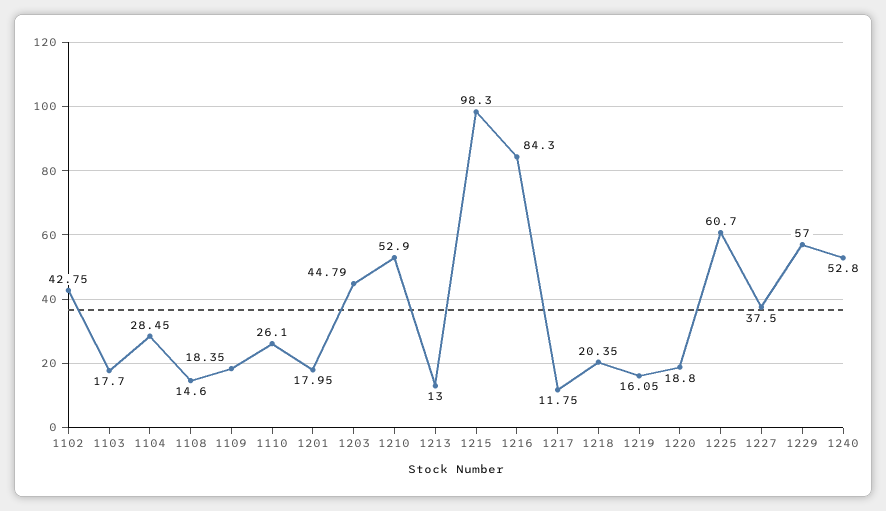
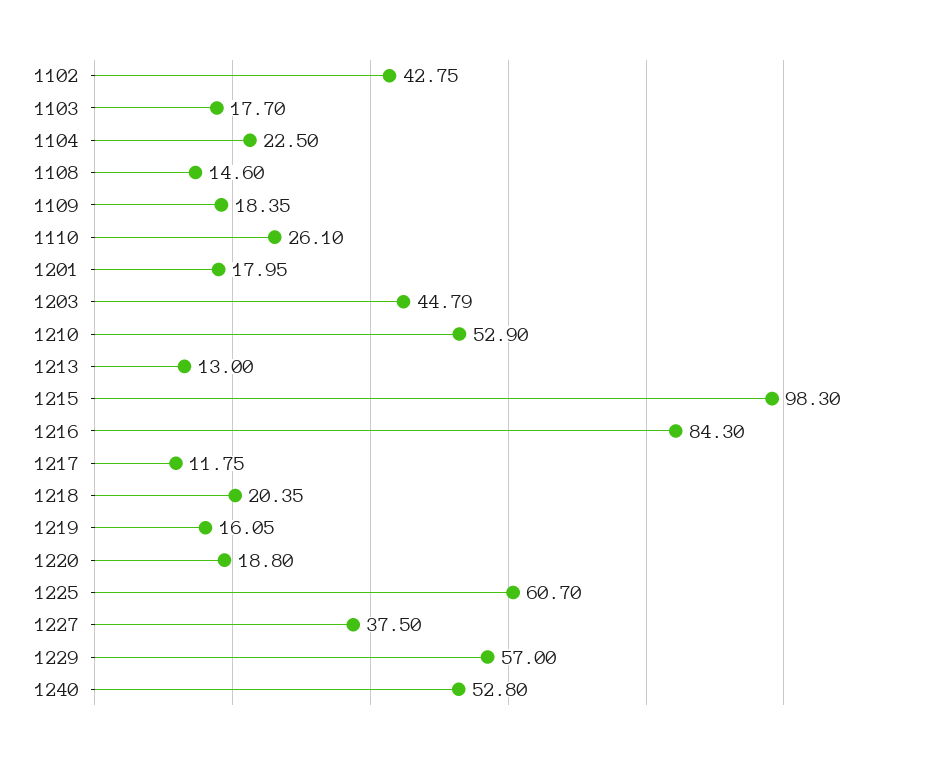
1104: 28.45 -> 22.5

